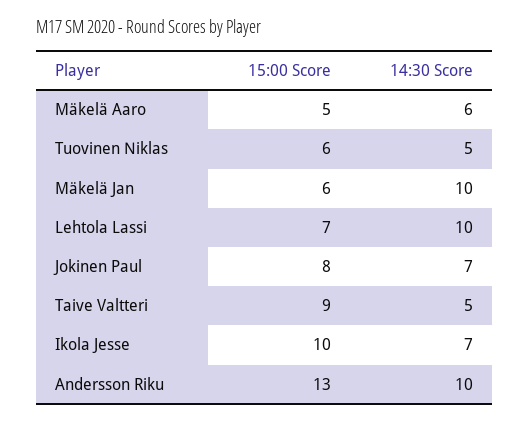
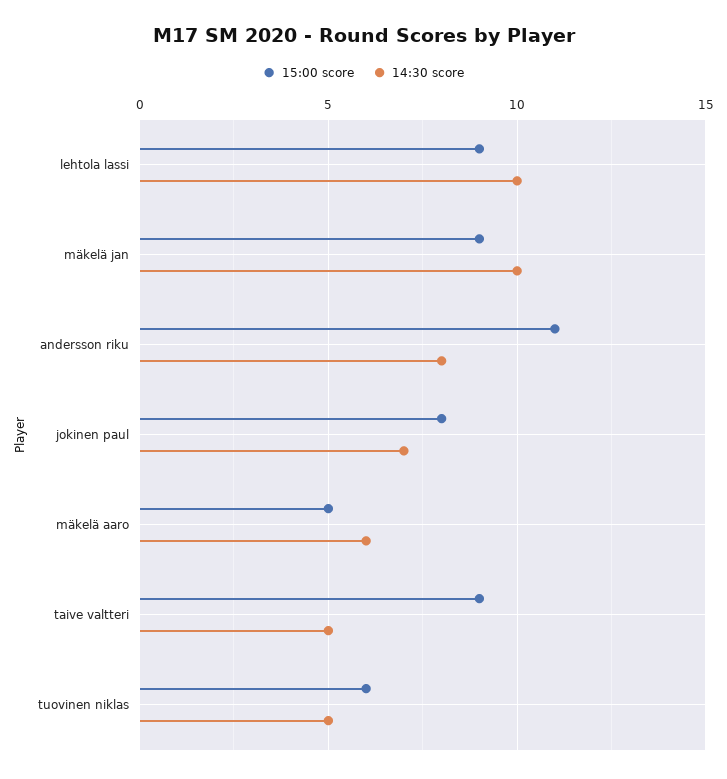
15:00 Score, Mäkelä Jan: 6 -> 9
15:00 Score, Lehtola Lassi: 7 -> 9
15:00 Score, Ikola Jesse: 10 -> none
14:30 Score, Ikola Jesse: 7 -> none
15:00 Score, Andersson Riku: 13 -> 11
14:30 Score, Andersson Riku: 10 -> 8

